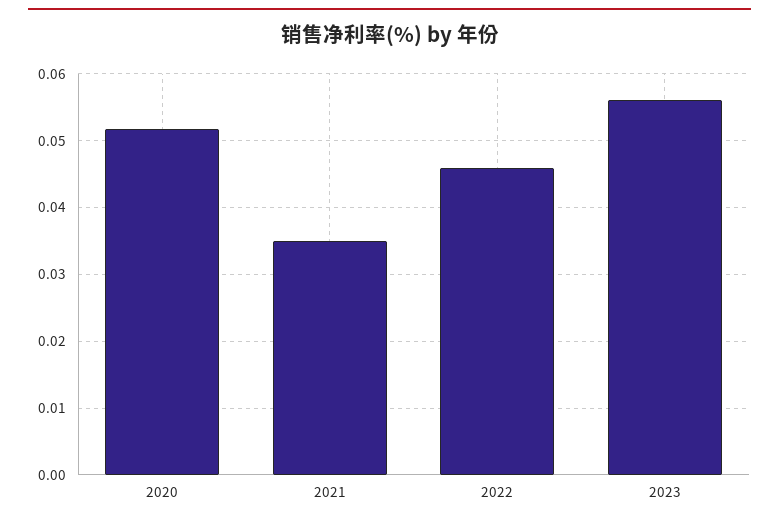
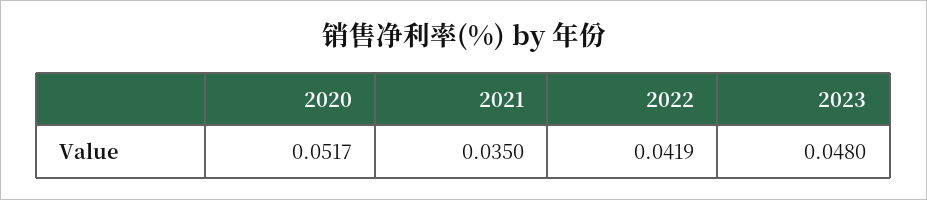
2022: 0.046 -> 0.0419
2023: 0.056 -> 0.048

